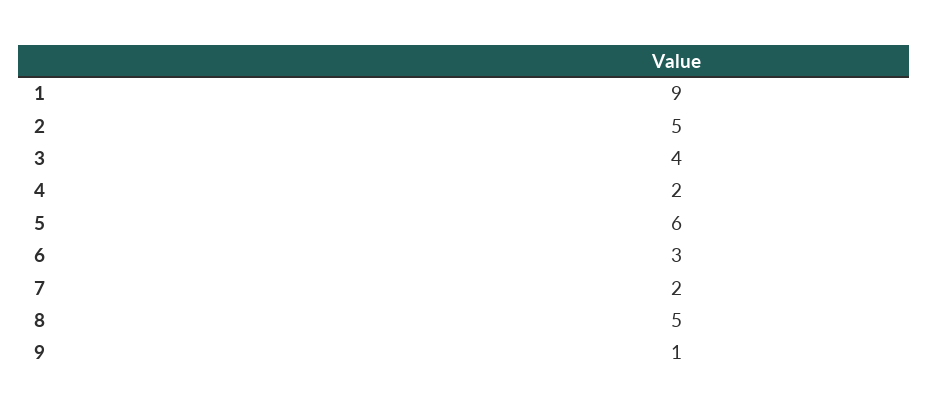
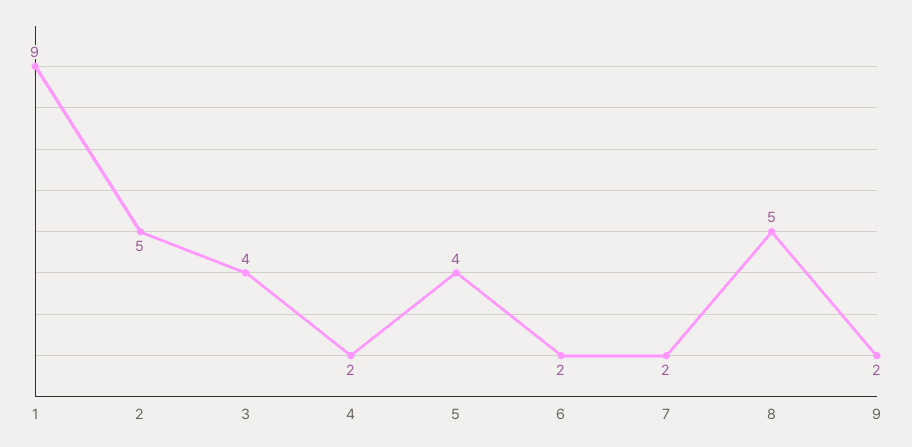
5: 6 -> 4
6: 3 -> 2
9: 1 -> 2

